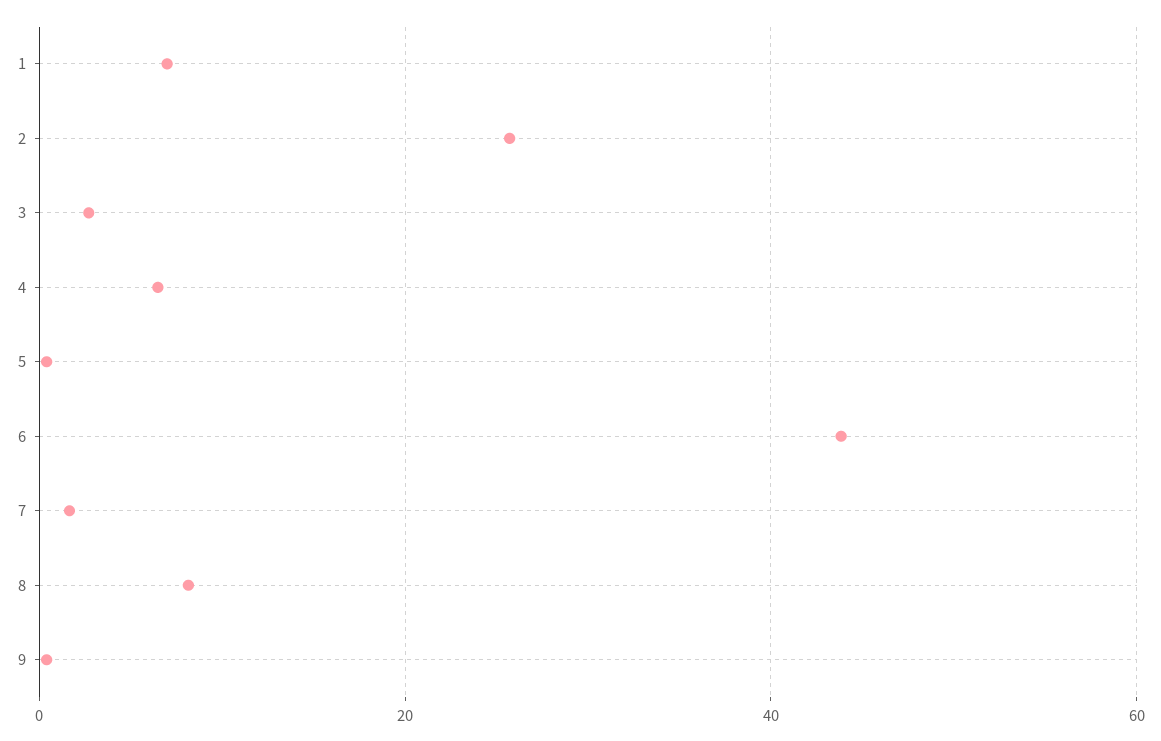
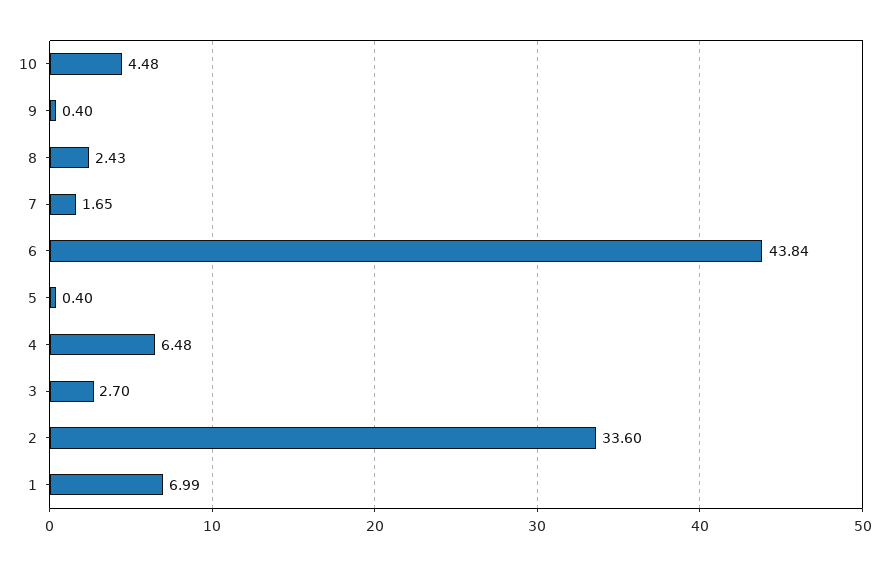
2: 26 -> 33.6
8: 8 -> 2.43
10: none -> 4.48

